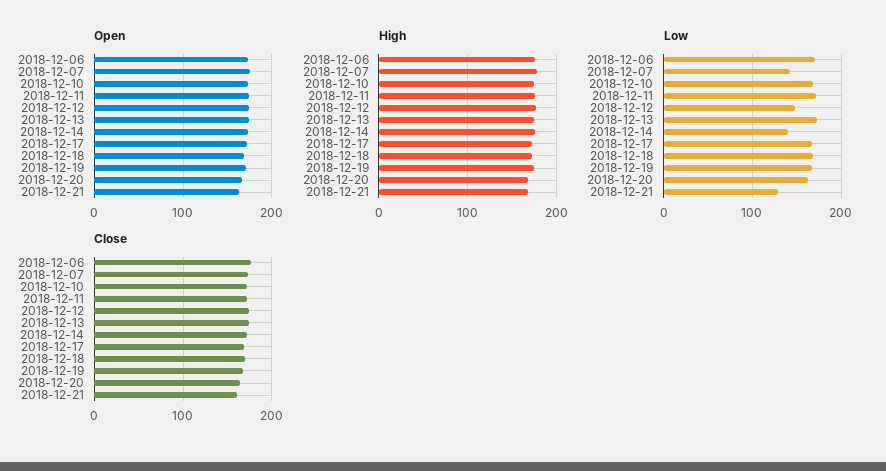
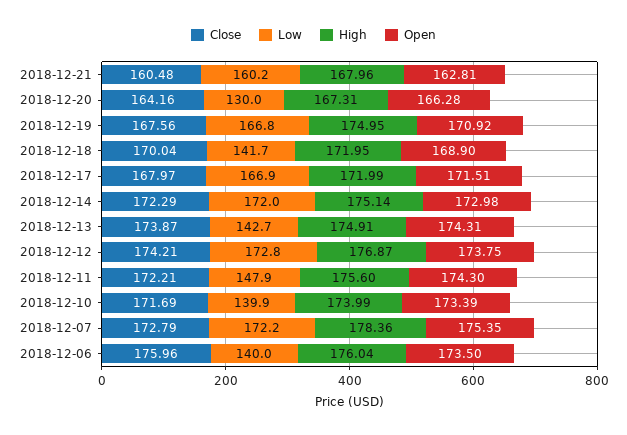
Low, 2018-12-06: 170 -> 140
Low, 2018-12-07: 140 -> 172.2
Low, 2018-12-10: 170 -> 139.9
Low, 2018-12-11: 170 -> 147.9
Low, 2018-12-12: 150 -> 172.8
Low, 2018-12-13: 170 -> 142.7
Low, 2018-12-14: 140 -> 172
Low, 2018-12-18: 170 -> 141.7
Low, 2018-12-20: 160 -> 130
Low, 2018-12-21: 130 -> 160.2

